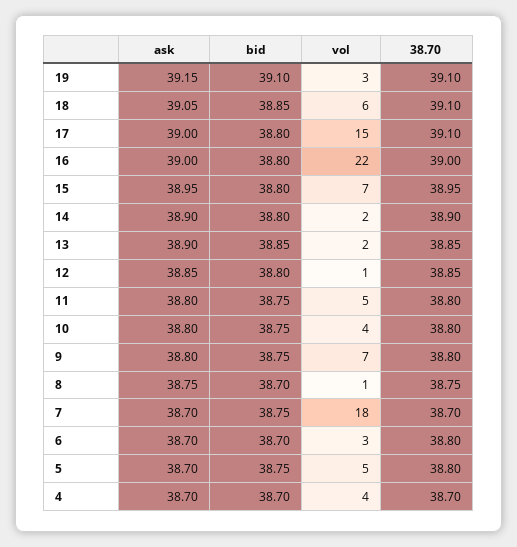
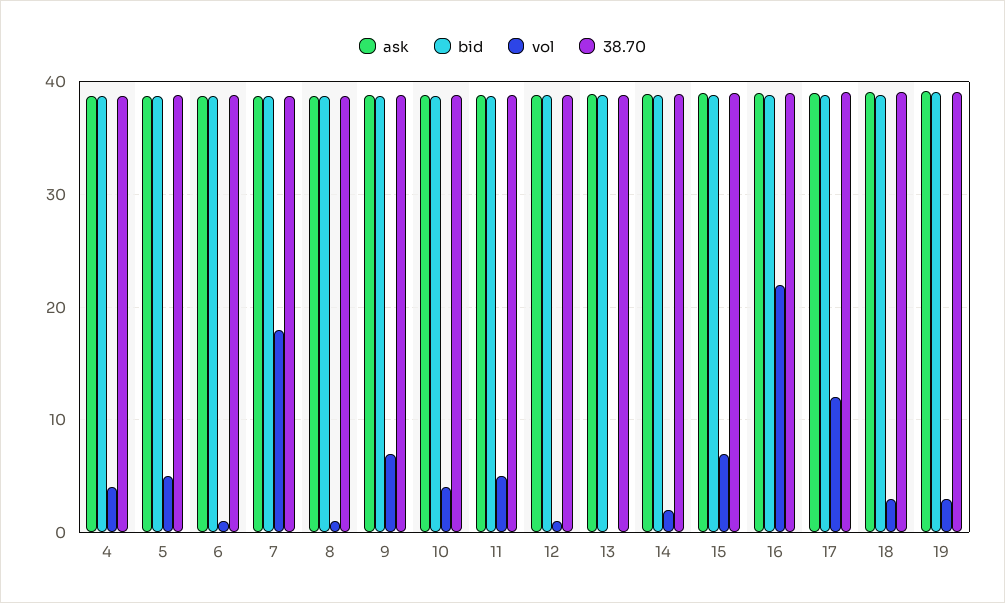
vol, 18: 6 -> 3
vol, 17: 15 -> 12
vol, 13: 2 -> 0
vol, 6: 3 -> 1

